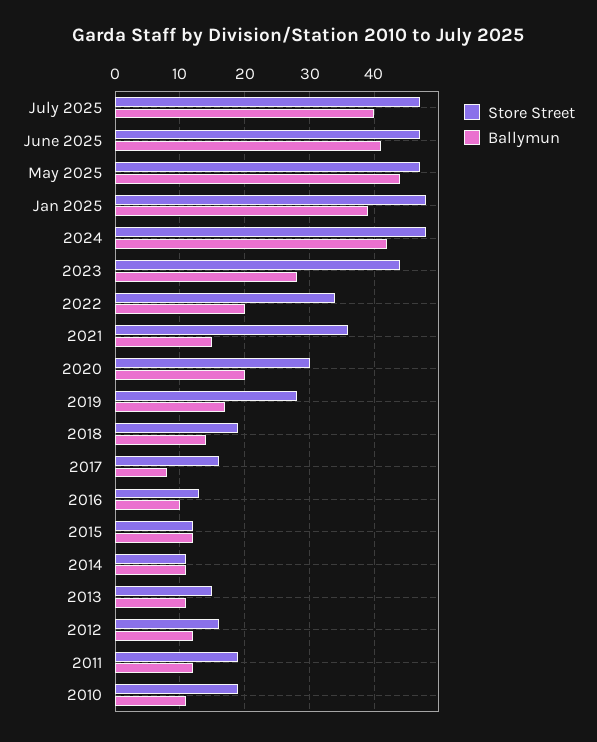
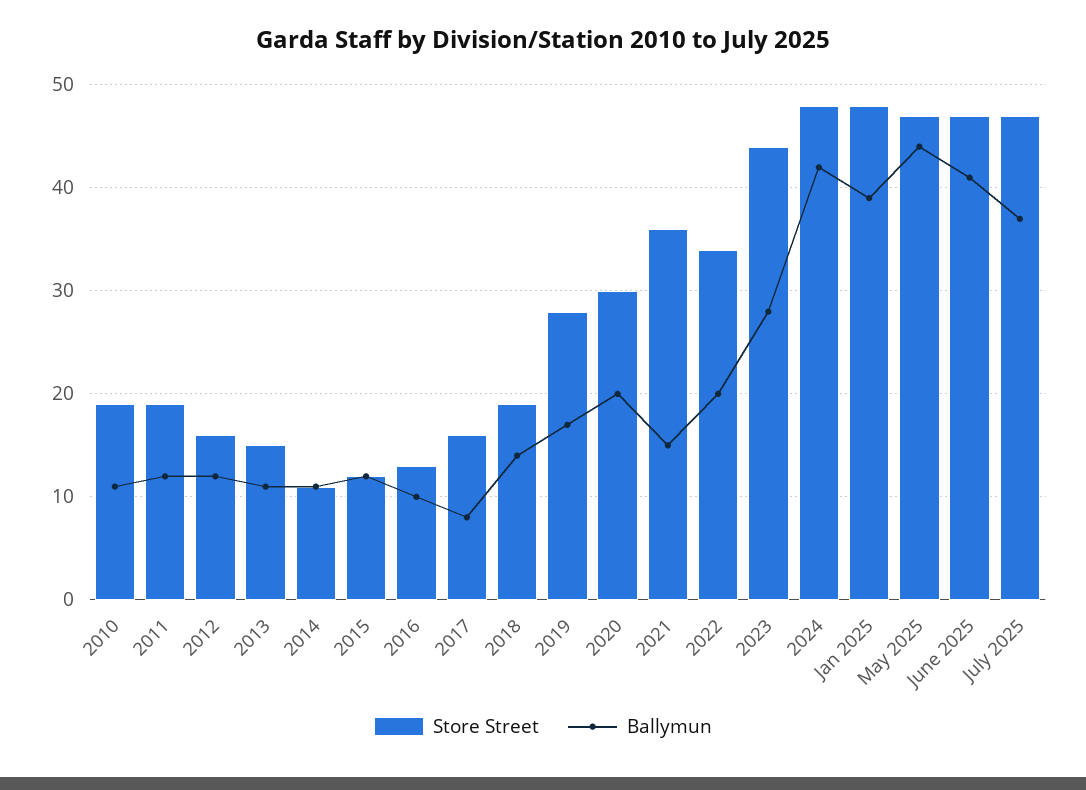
Ballymun, July 2025: 40 -> 37

